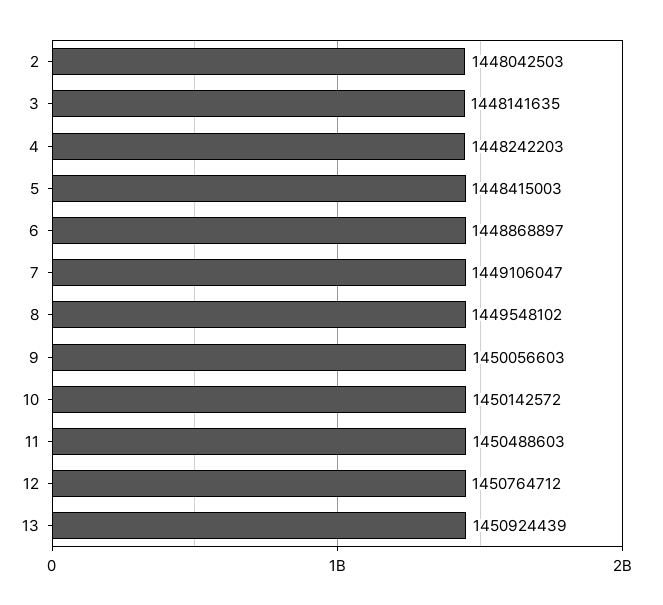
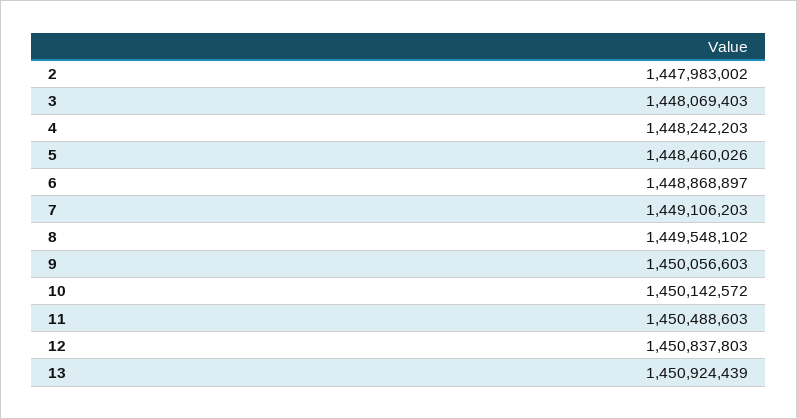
2: 1448042503 -> 1447983002
3: 1448141635 -> 1448069403
5: 1448415003 -> 1448460026
7: 1449106047 -> 1449106203
12: 1450764712 -> 1450837803

